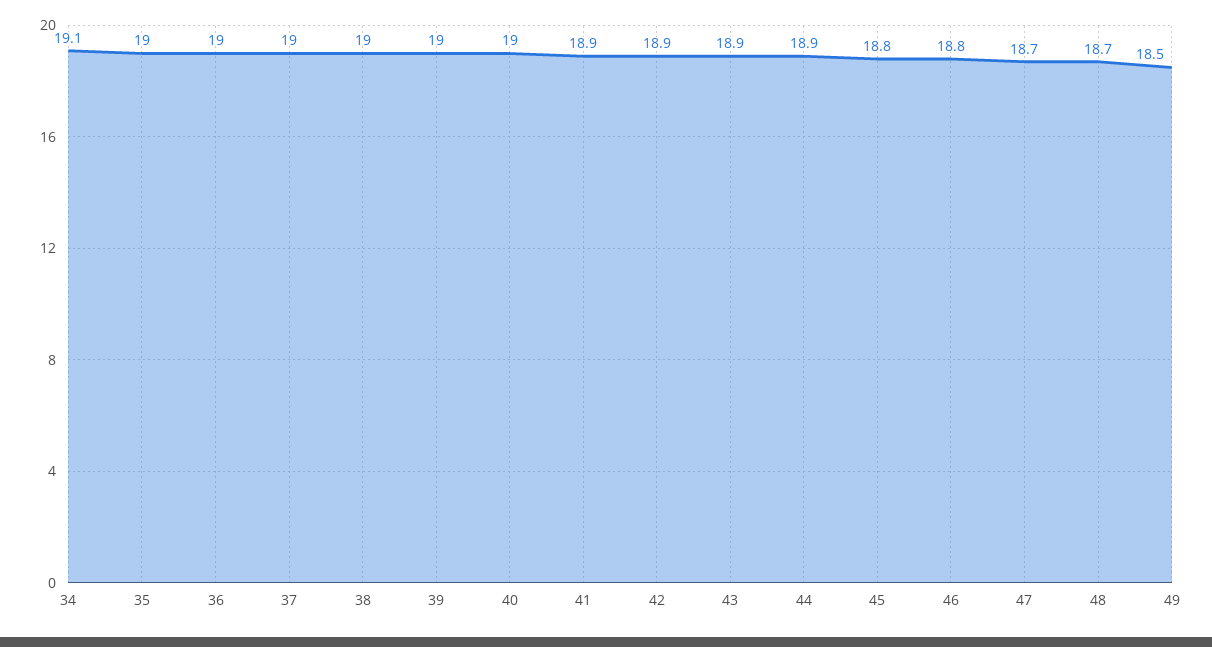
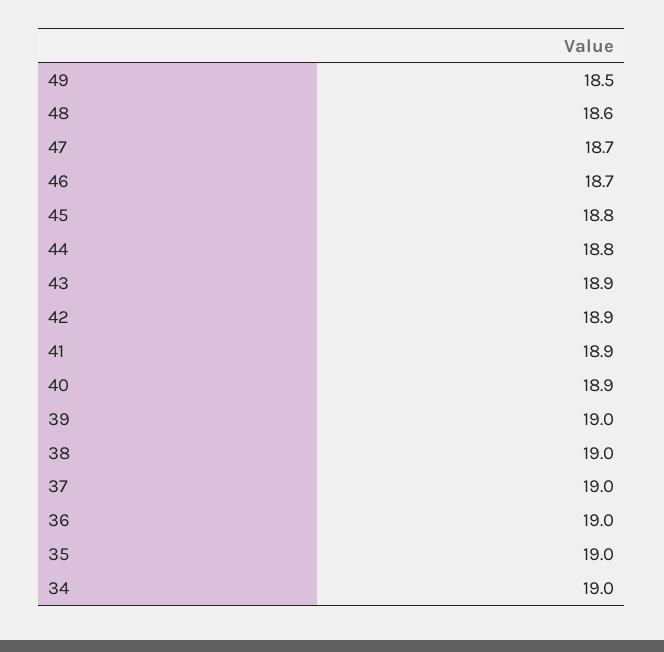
34: 19.1 -> 19
40: 19 -> 18.9
44: 18.9 -> 18.8
46: 18.8 -> 18.7
48: 18.7 -> 18.6

